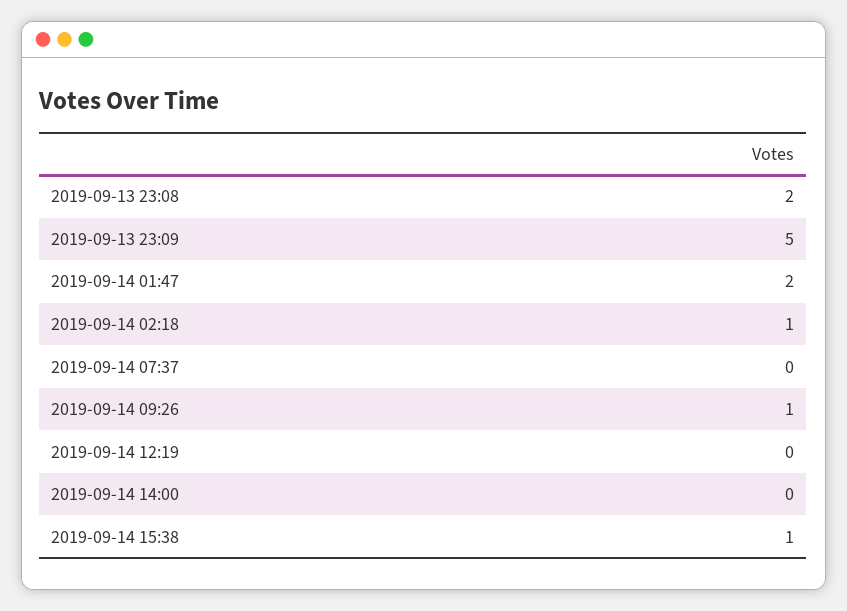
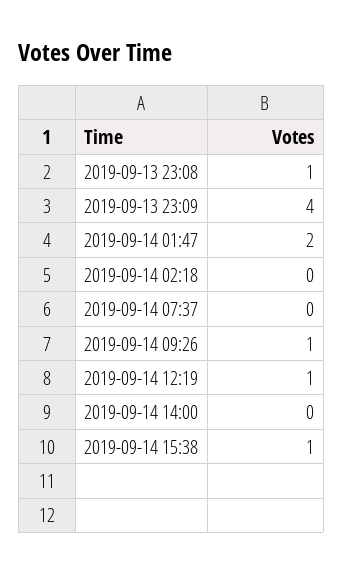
2019-09-13 23:08: 2 -> 1
2019-09-13 23:09: 5 -> 4
2019-09-14 02:18: 1 -> 0
2019-09-14 12:19: 0 -> 1

